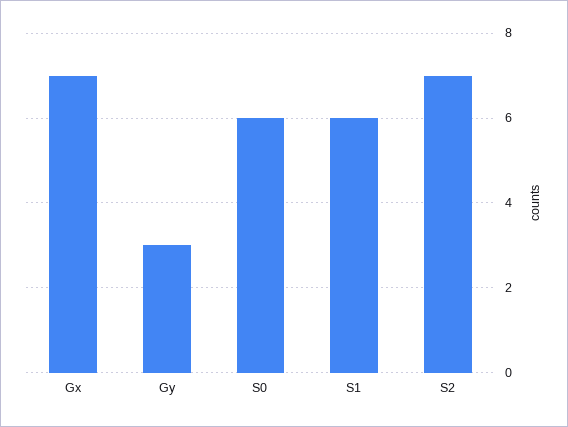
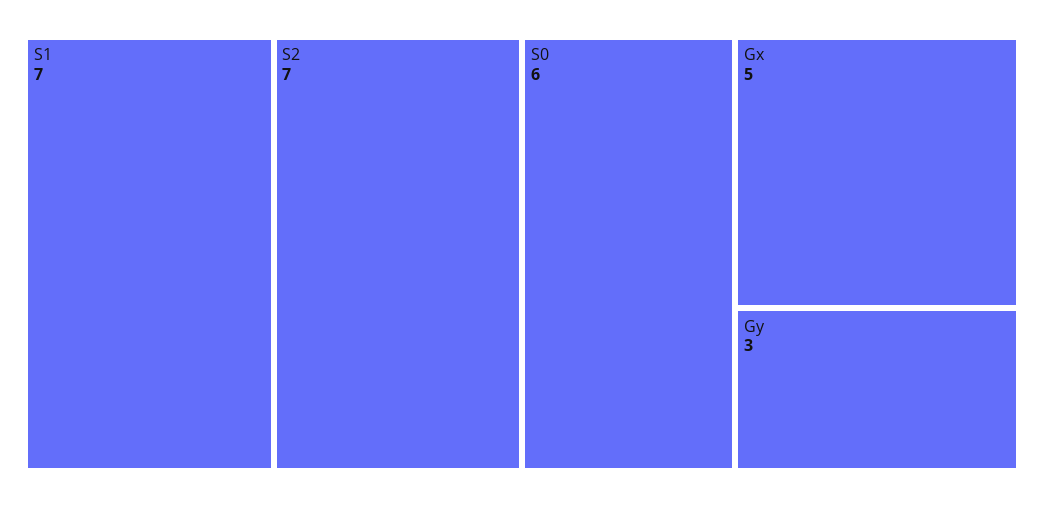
Gx: 7 -> 5
S1: 6 -> 7

